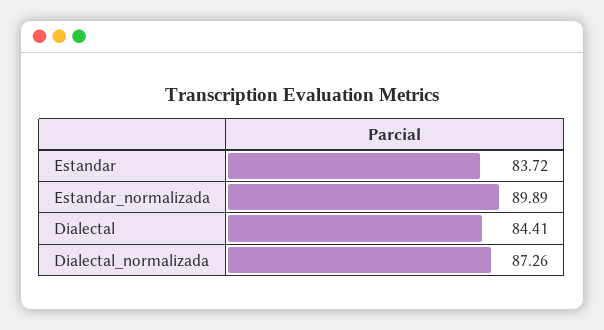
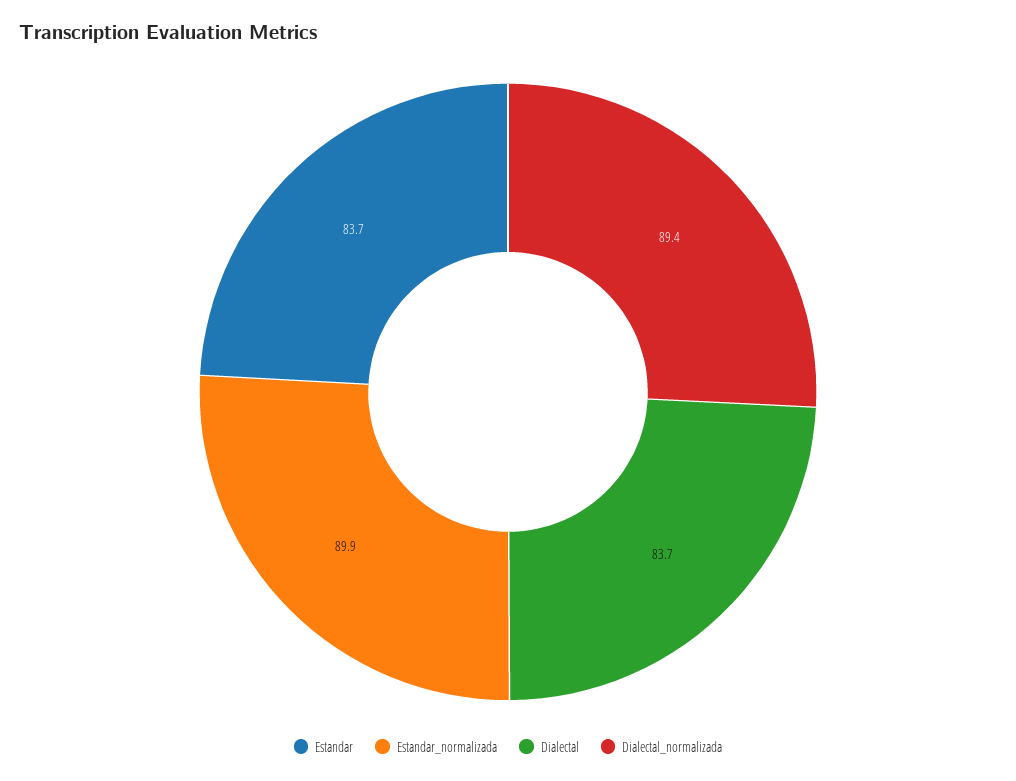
Dialectal: 84.41 -> 83.7
Dialectal_normalizada: 87.26 -> 89.4

